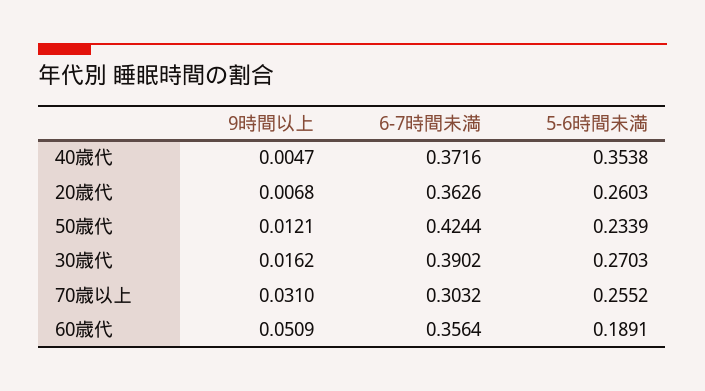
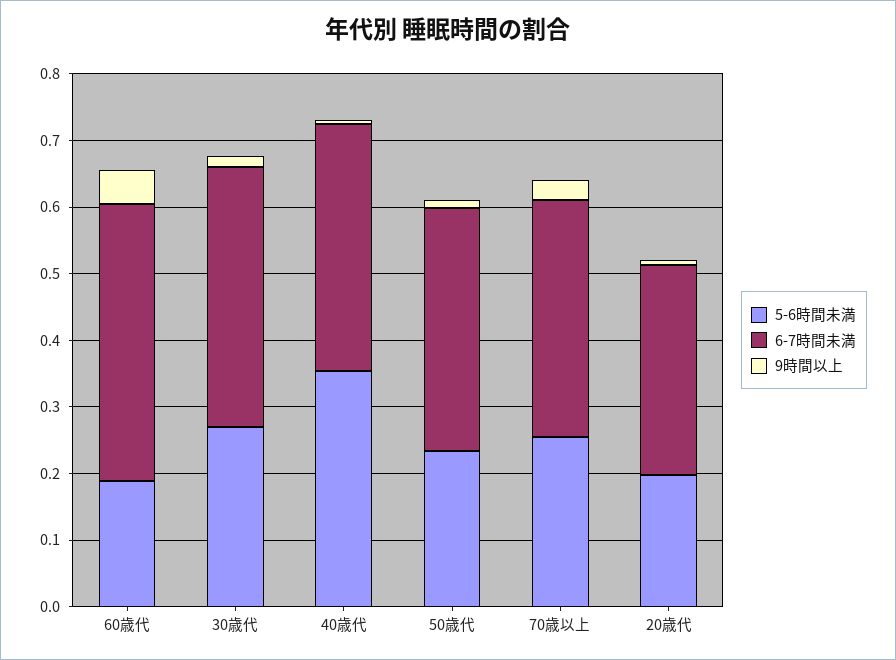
6-7時間未満, 20歳代: 0.3626 -> 0.32
5-6時間未満, 20歳代: 0.2603 -> 0.2
6-7時間未満, 50歳代: 0.4244 -> 0.36
6-7時間未満, 70歳以上: 0.3032 -> 0.36
6-7時間未満, 60歳代: 0.3564 -> 0.42

